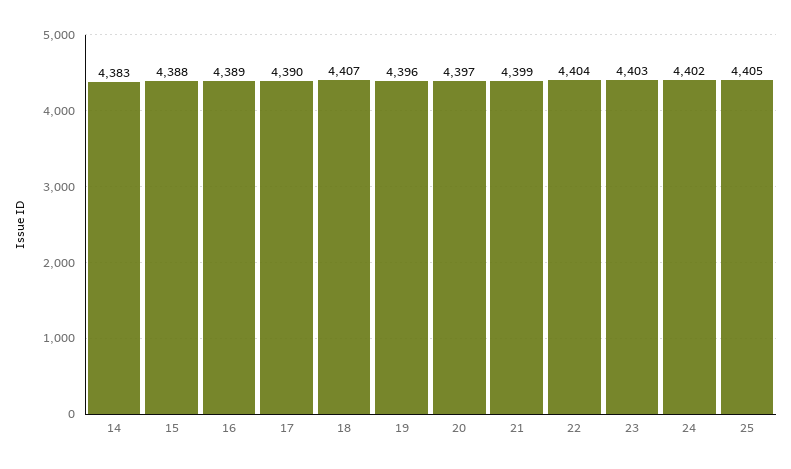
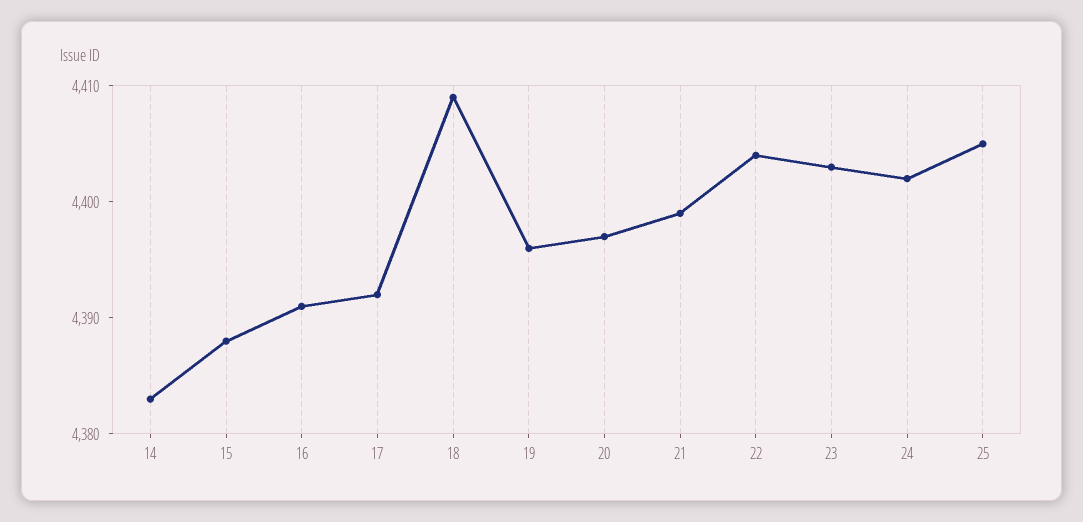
16: 4389 -> 4391
17: 4390 -> 4392
18: 4407 -> 4409

